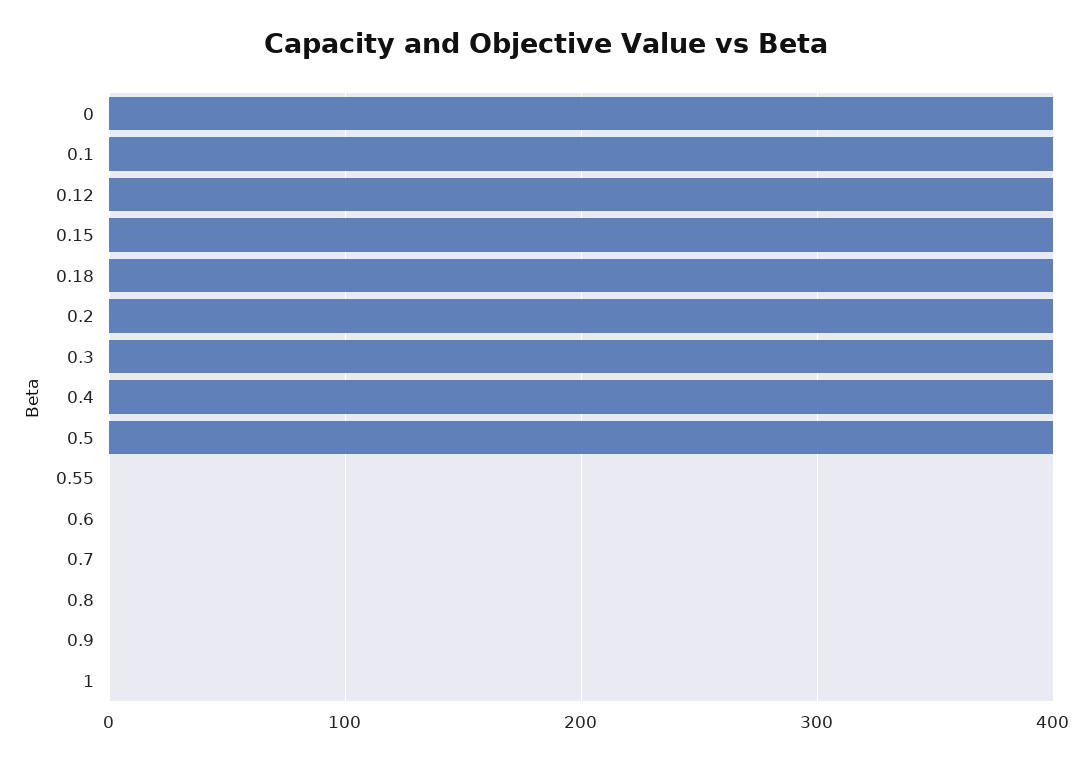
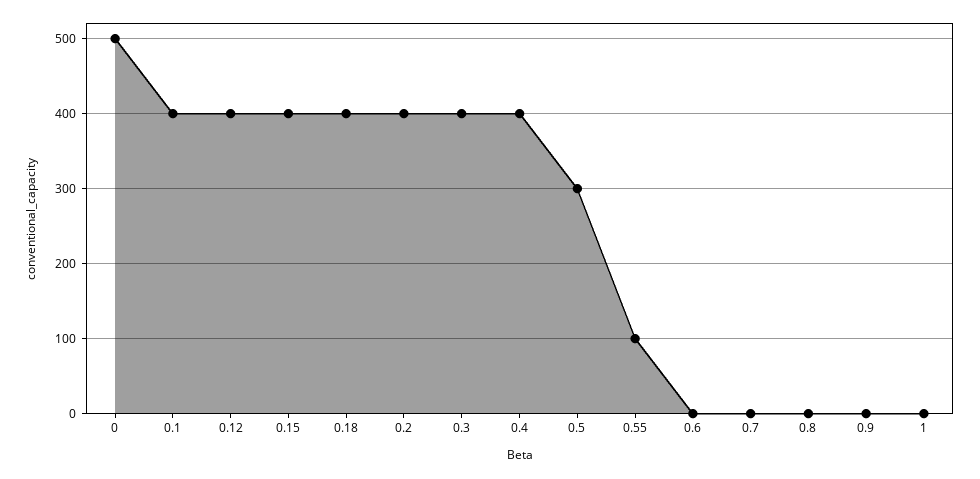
0: 400 -> 500
0.5: 400 -> 300
0.55: 0 -> 100

